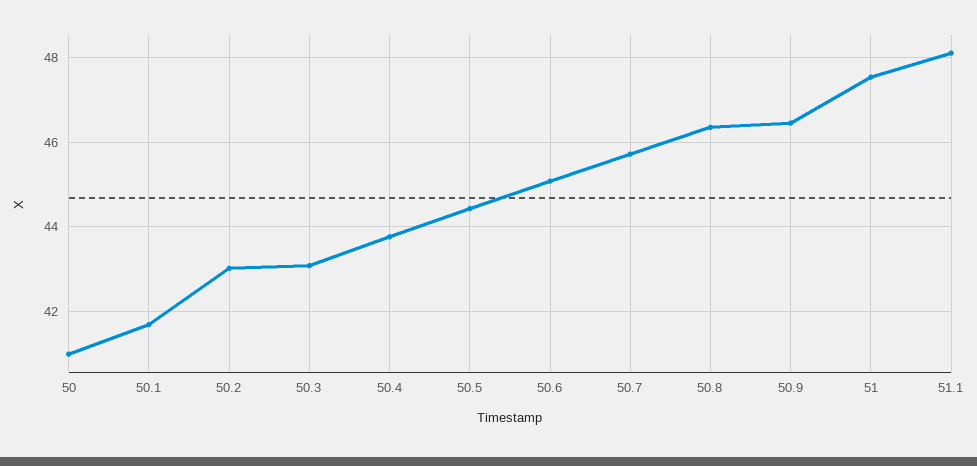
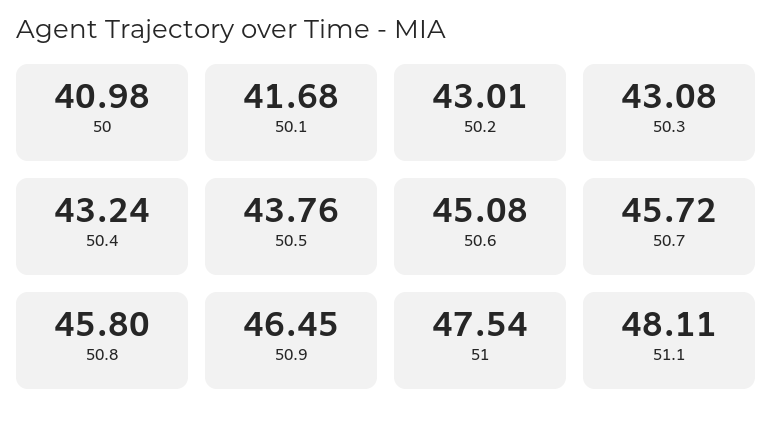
50.4: 43.8 -> 43.24
50.5: 44.4 -> 43.76
50.8: 46.4 -> 45.8

